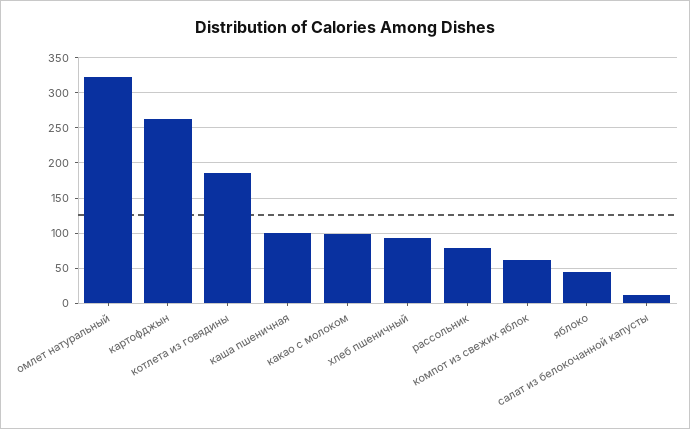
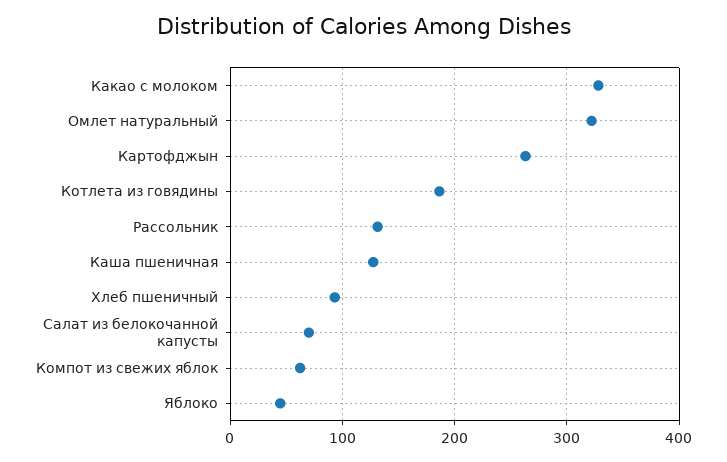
каша пшеничная: 100 -> 130
какао с молоком: 100 -> 330
рассольник: 80 -> 130
салат из белокочанной капусты: 10 -> 70

